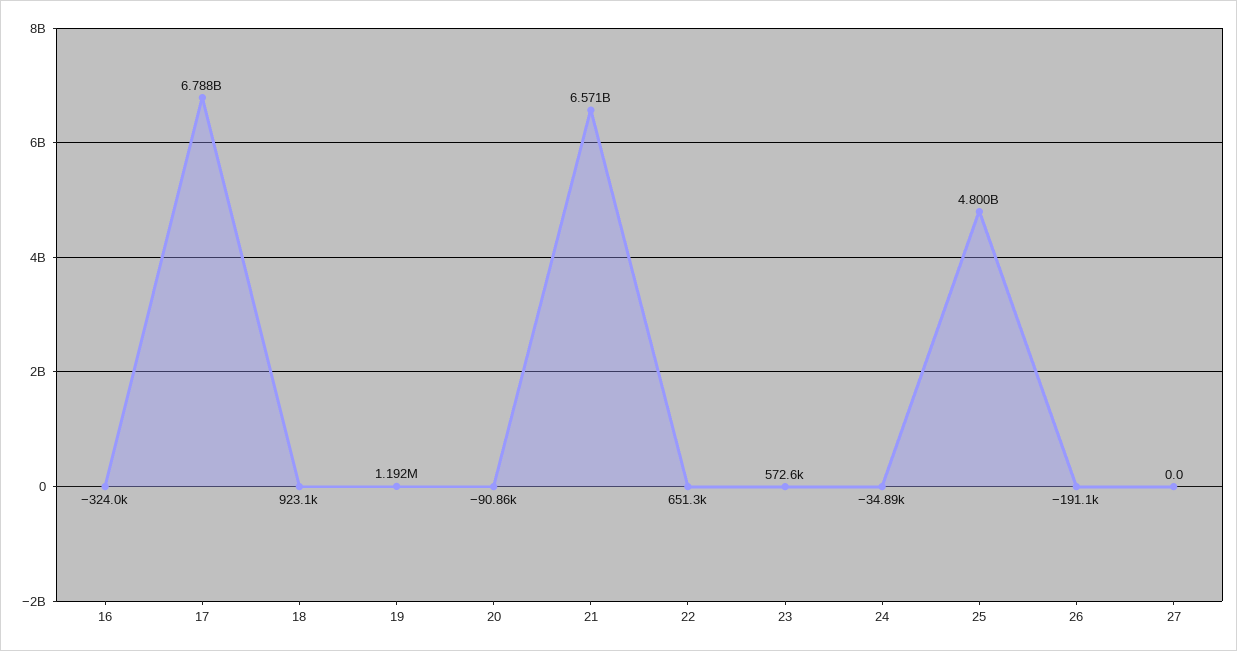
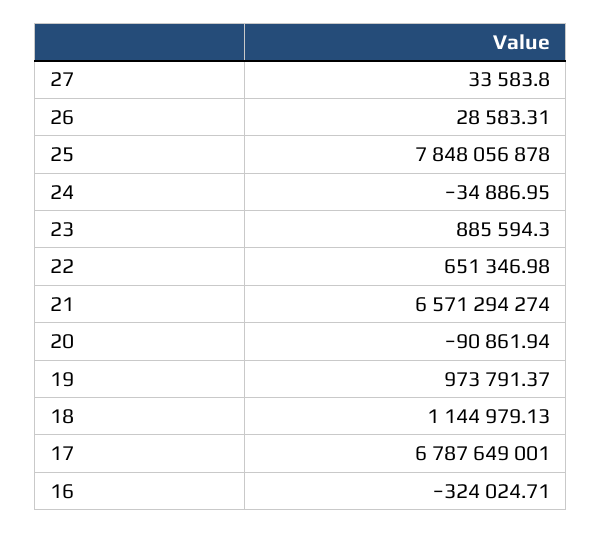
18: 923100 -> 1144979.13
19: 1192000 -> 973791.37
23: 572600 -> 885594.3
25: 4800000000 -> 7848056878
26: -191100 -> 28583.31
27: 0 -> 33583.8

